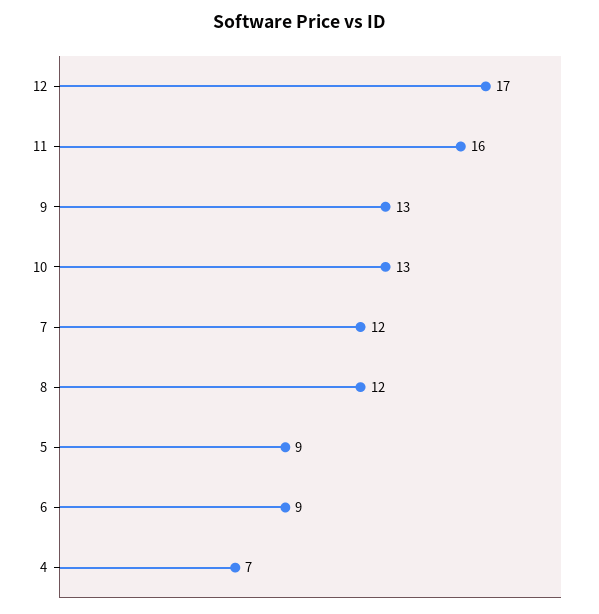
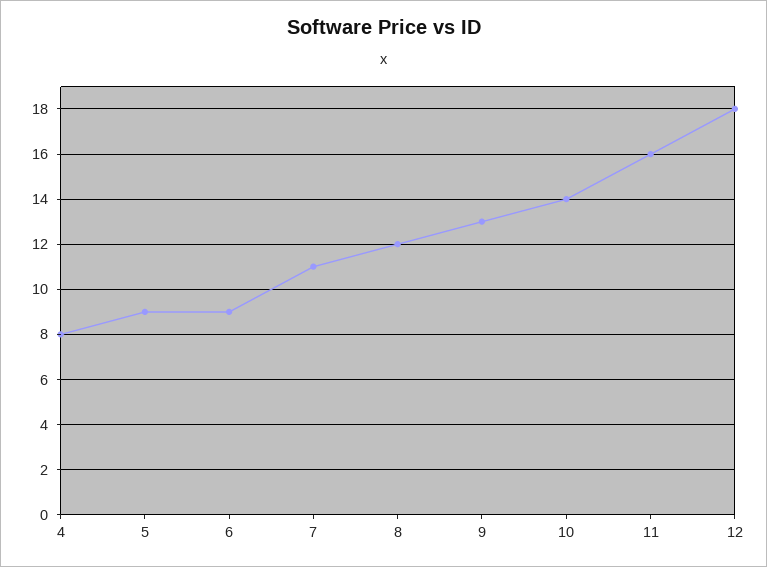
12: 17 -> 18
10: 13 -> 14
7: 12 -> 11
4: 7 -> 8

